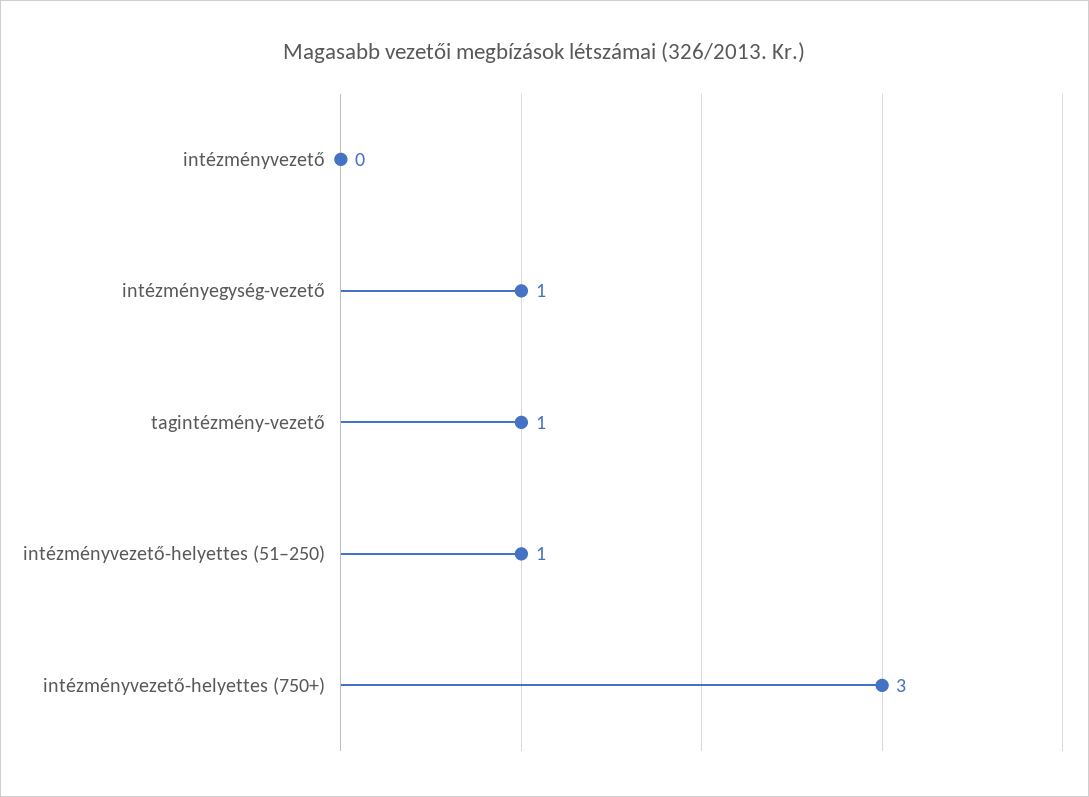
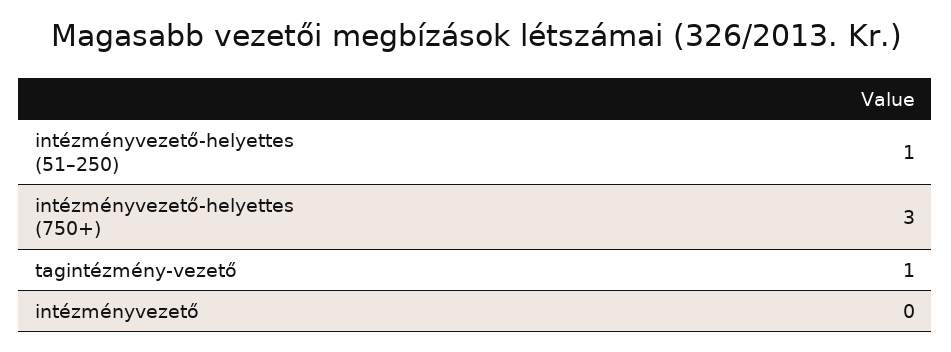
intézményegység-vezető: 1 -> none

